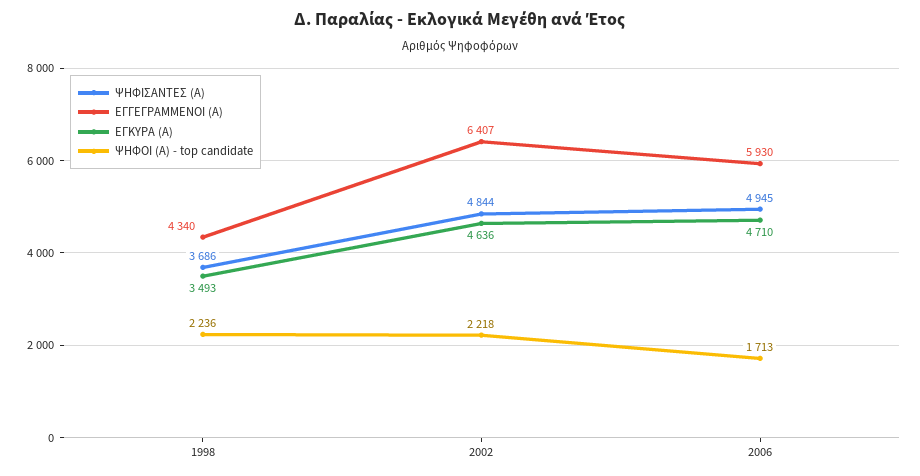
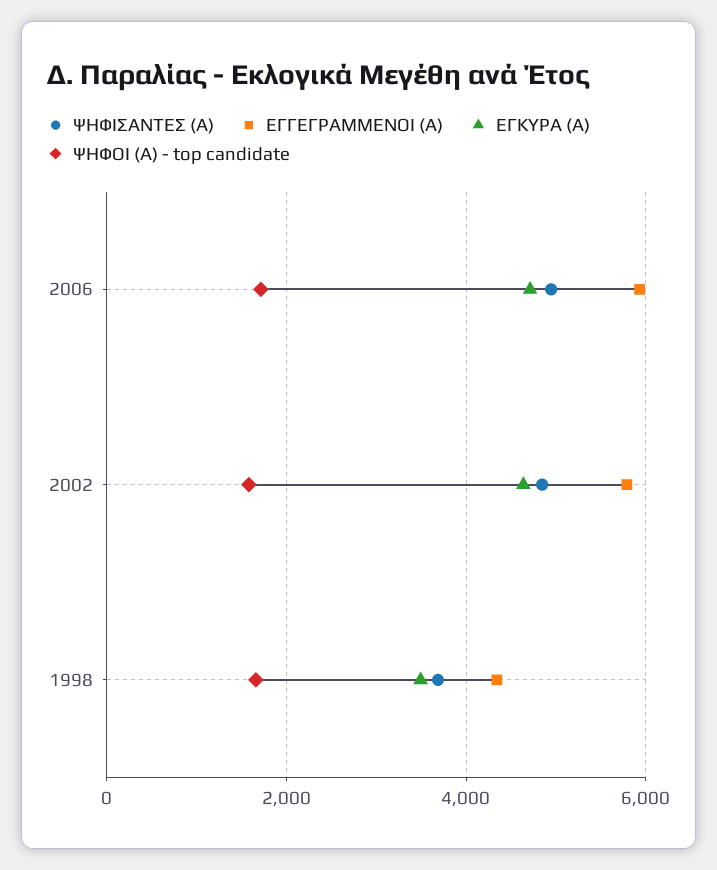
ΨΗΦΟΙ (Α) - top candidate, 1998: 2236 -> 1600
ΕΓΓΕΓΡΑΜΜΕΝΟΙ (Α), 2002: 6407 -> 5800
ΨΗΦΟΙ (Α) - top candidate, 2002: 2218 -> 1600

